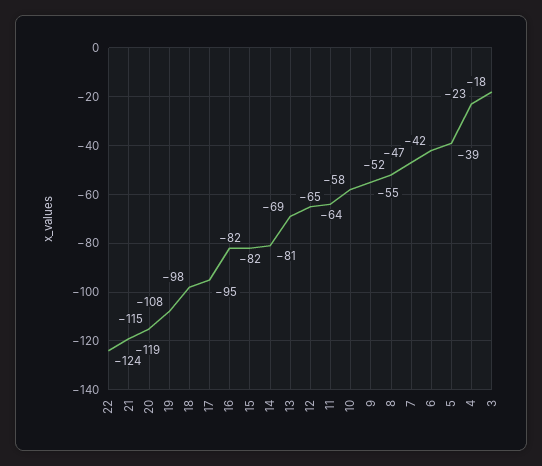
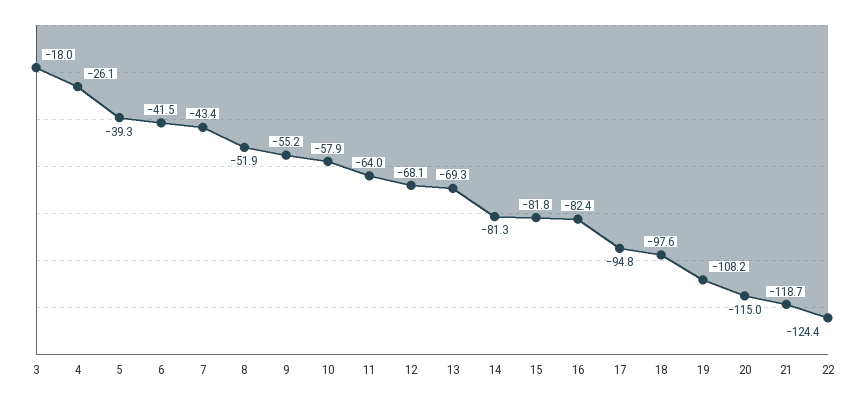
12: -65 -> -68.1
7: -47 -> -43.4
4: -23 -> -26.1

